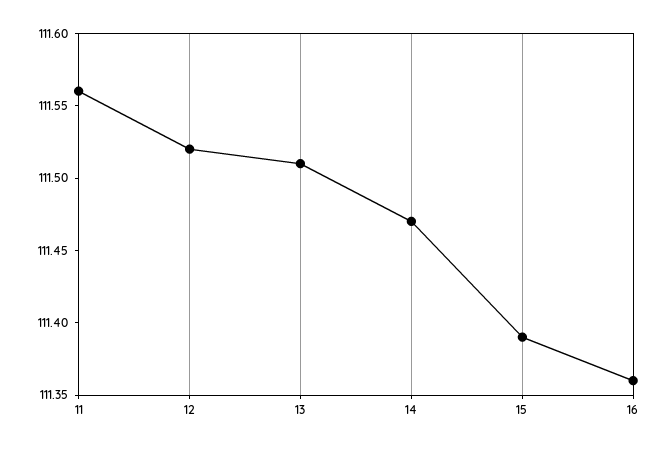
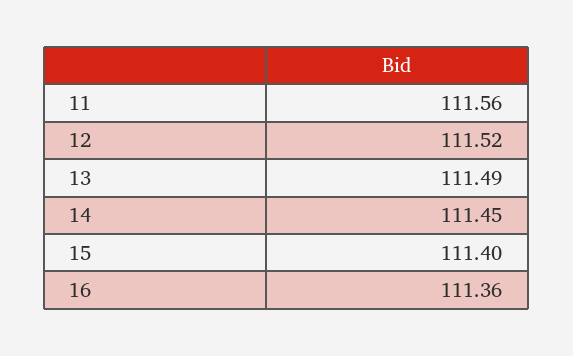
13: 111.51 -> 111.49
14: 111.47 -> 111.45
15: 111.39 -> 111.4

